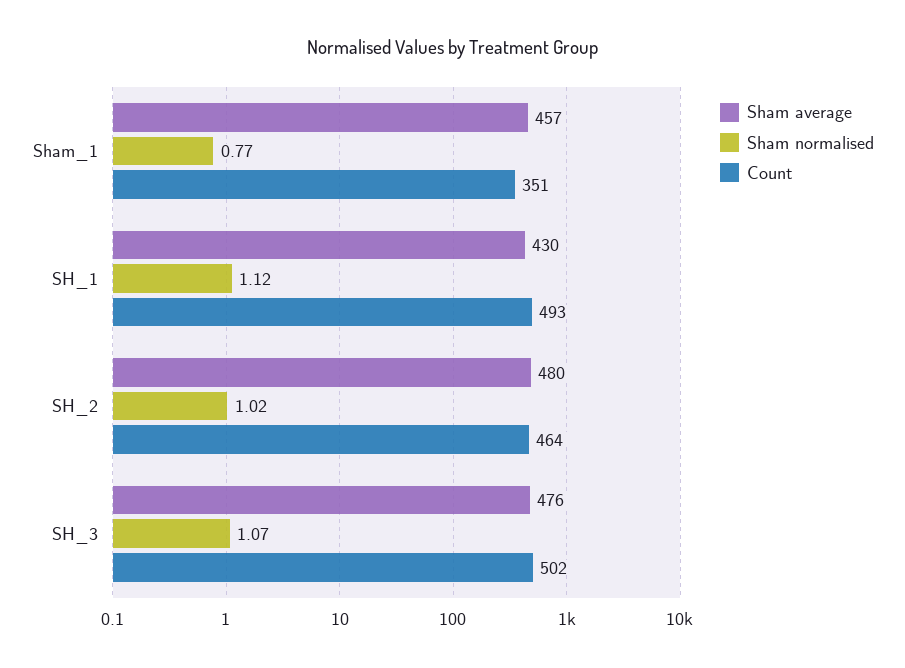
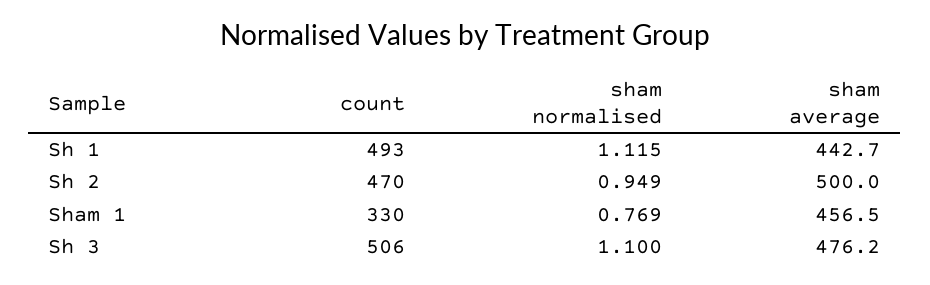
Count, Sham_1: 351 -> 330
Sham average, SH_1: 430 -> 442.7
Sham average, SH_2: 480 -> 500
Sham normalised, SH_2: 1.02 -> 0.949
Count, SH_2: 464 -> 470
Sham normalised, SH_3: 1.07 -> 1.1
Count, SH_3: 502 -> 506

